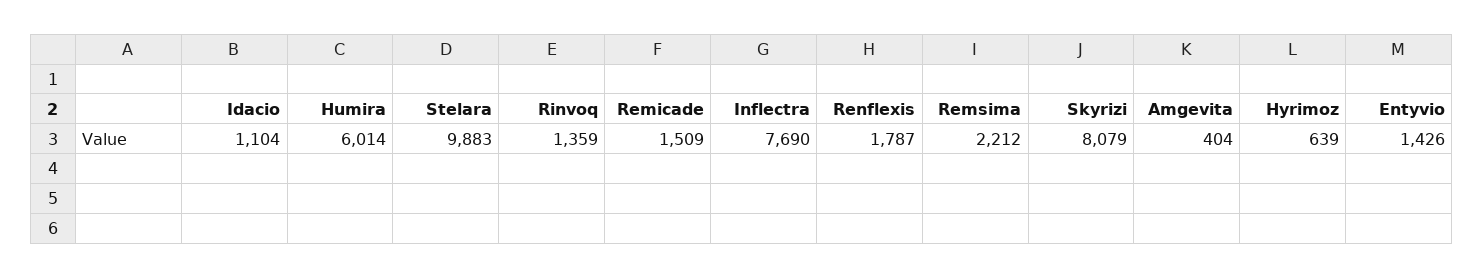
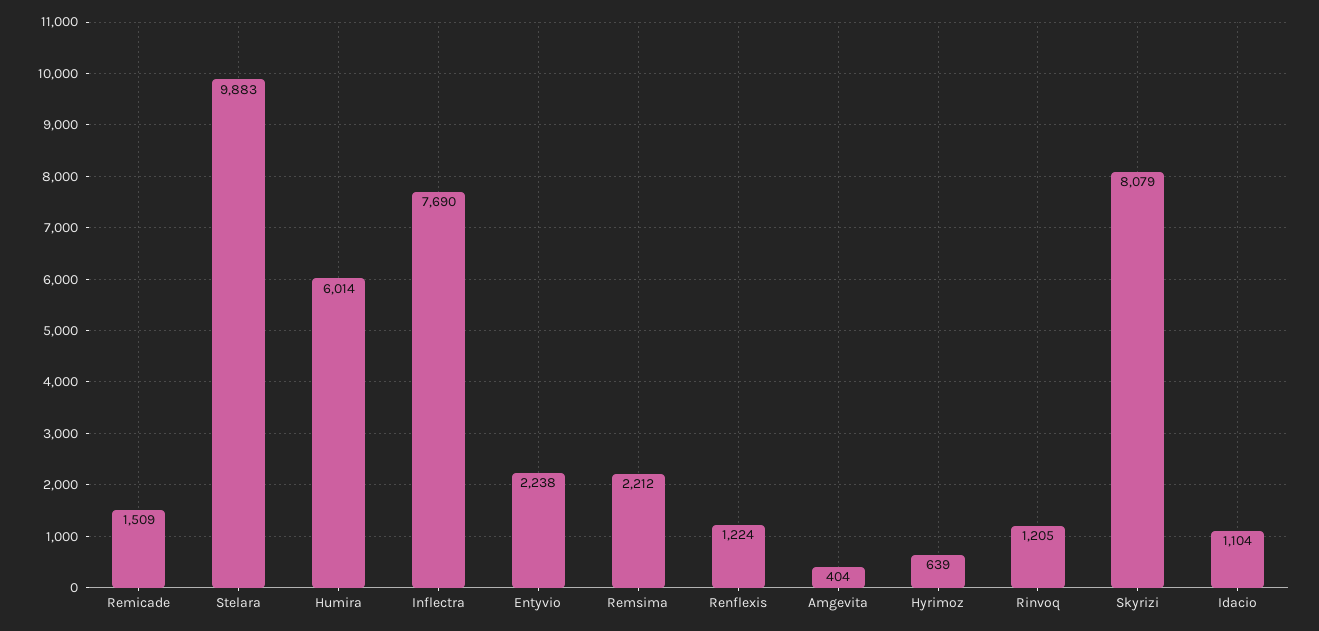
Rinvoq: 1359 -> 1205
Renflexis: 1787 -> 1224
Entyvio: 1426 -> 2238

